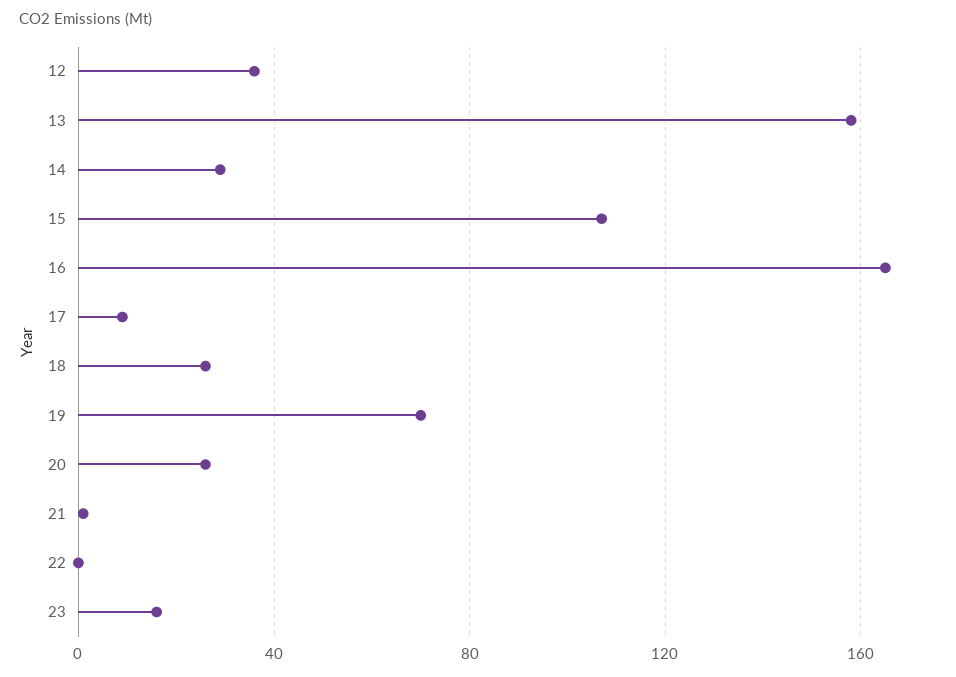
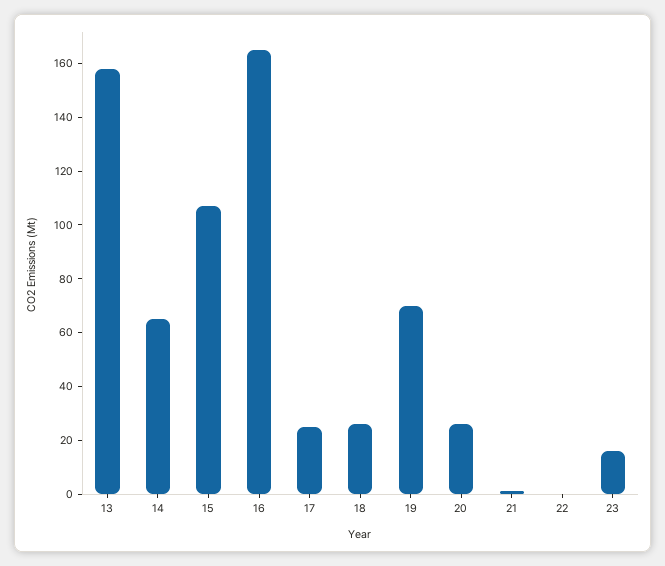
12: 35 -> none
14: 30 -> 65
17: 10 -> 25

